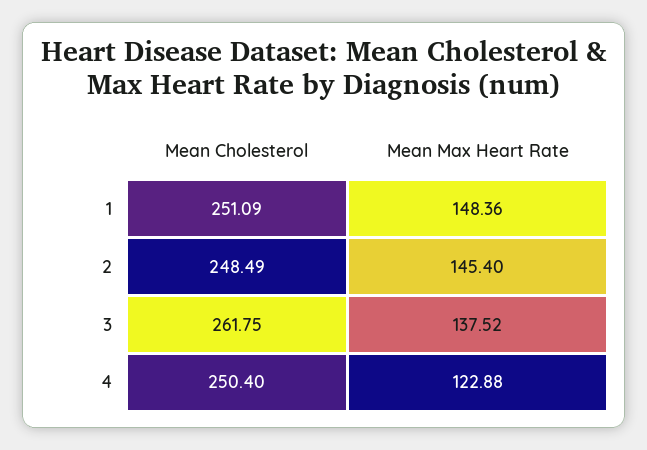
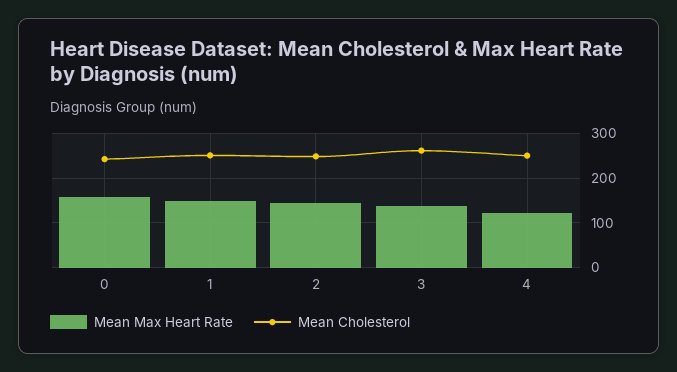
Mean Max Heart Rate, 0: none -> 160
Mean Cholesterol, 0: none -> 240

